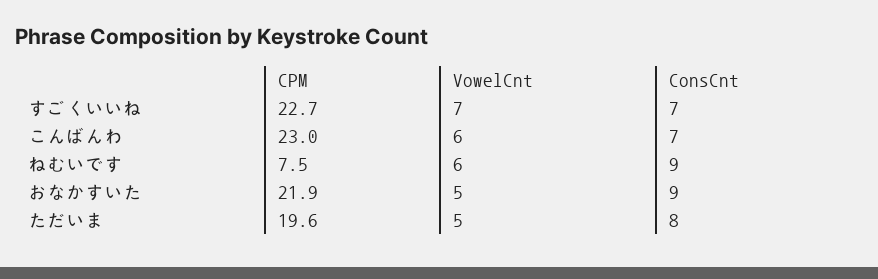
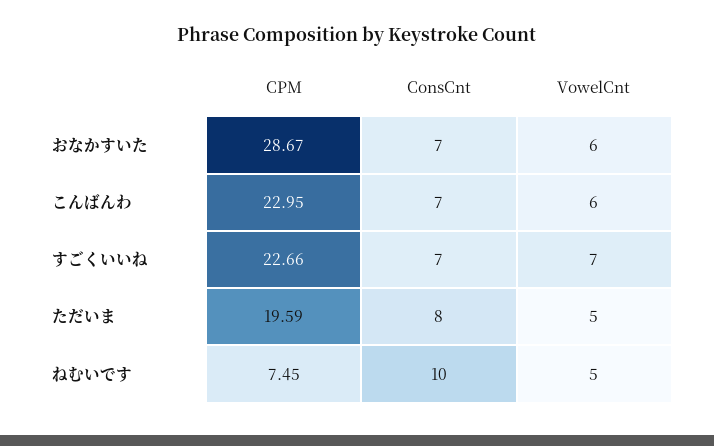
VowelCnt, ねむいです: 6 -> 5
ConsCnt, ねむいです: 9 -> 10
CPM, おなかすいた: 21.9 -> 28.67
VowelCnt, おなかすいた: 5 -> 6
ConsCnt, おなかすいた: 9 -> 7

